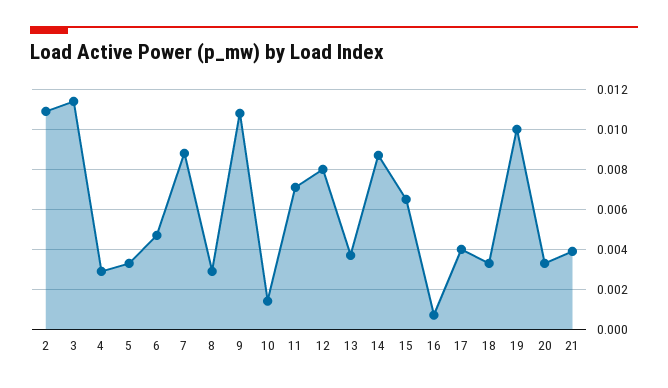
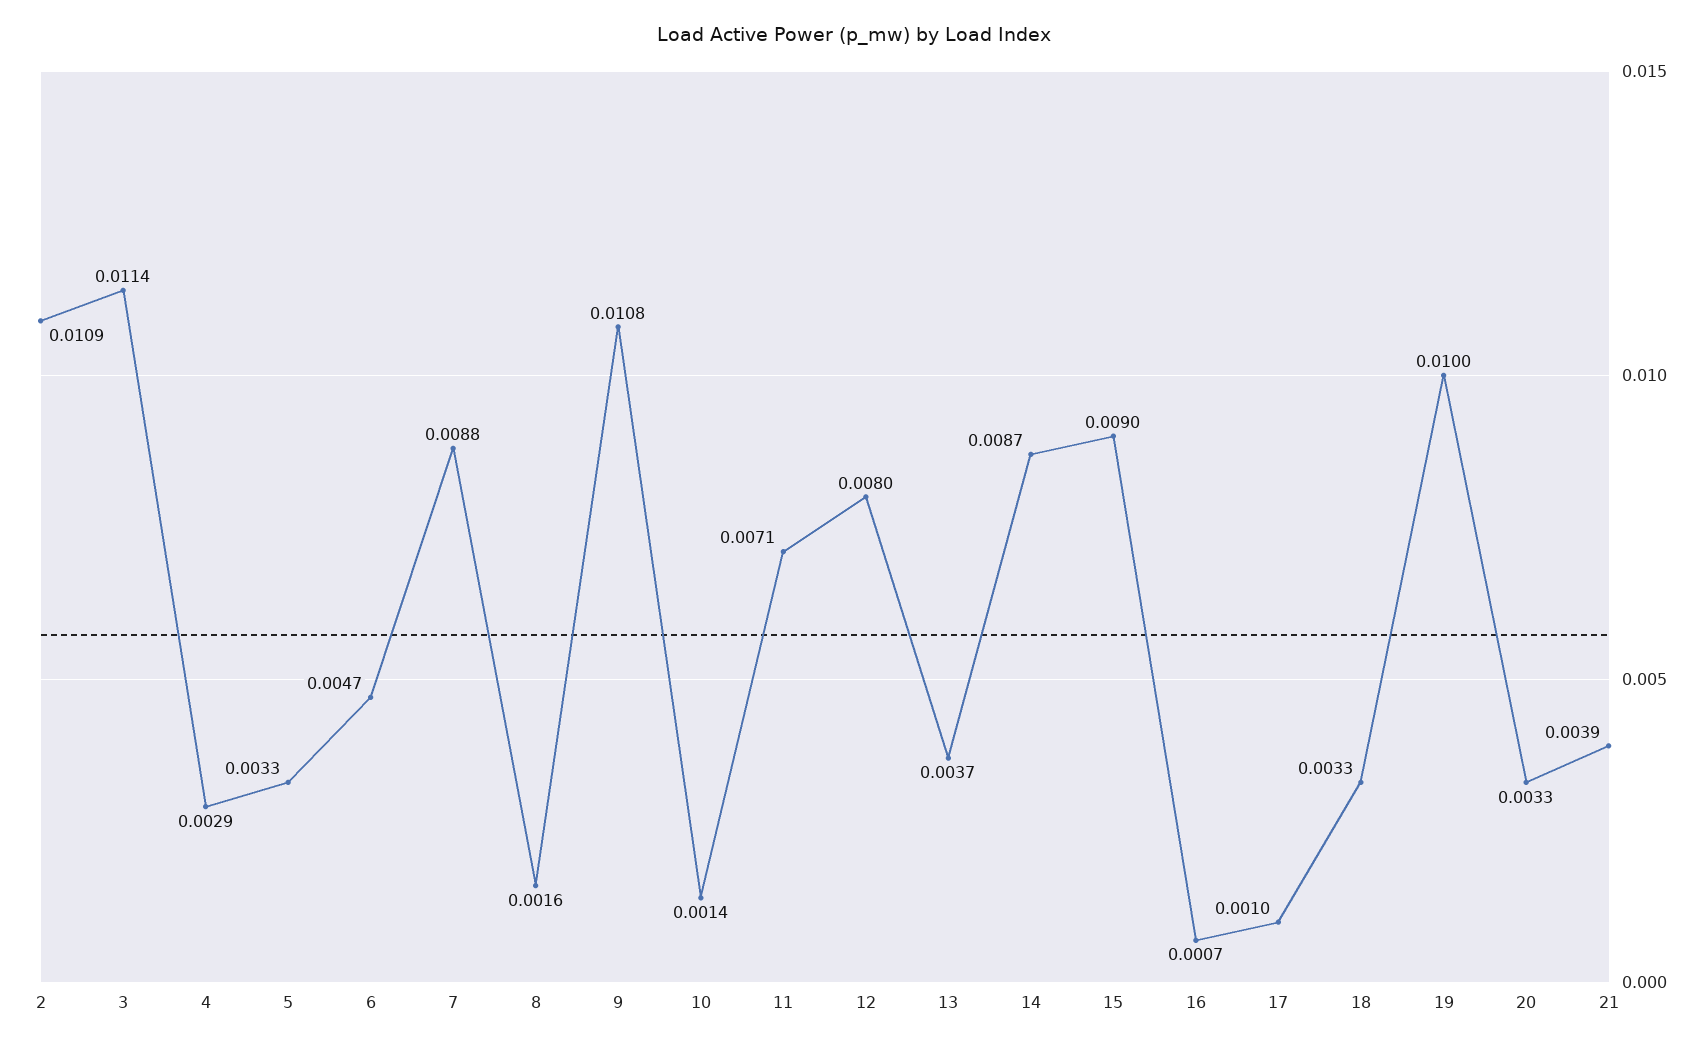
8: 0.003 -> 0.0016
15: 0.0065 -> 0.009
17: 0.004 -> 0.001

